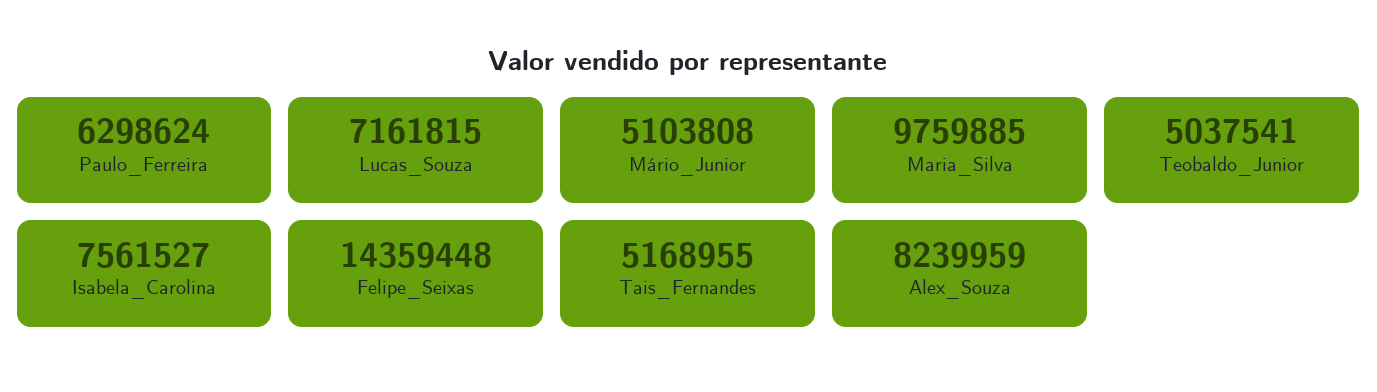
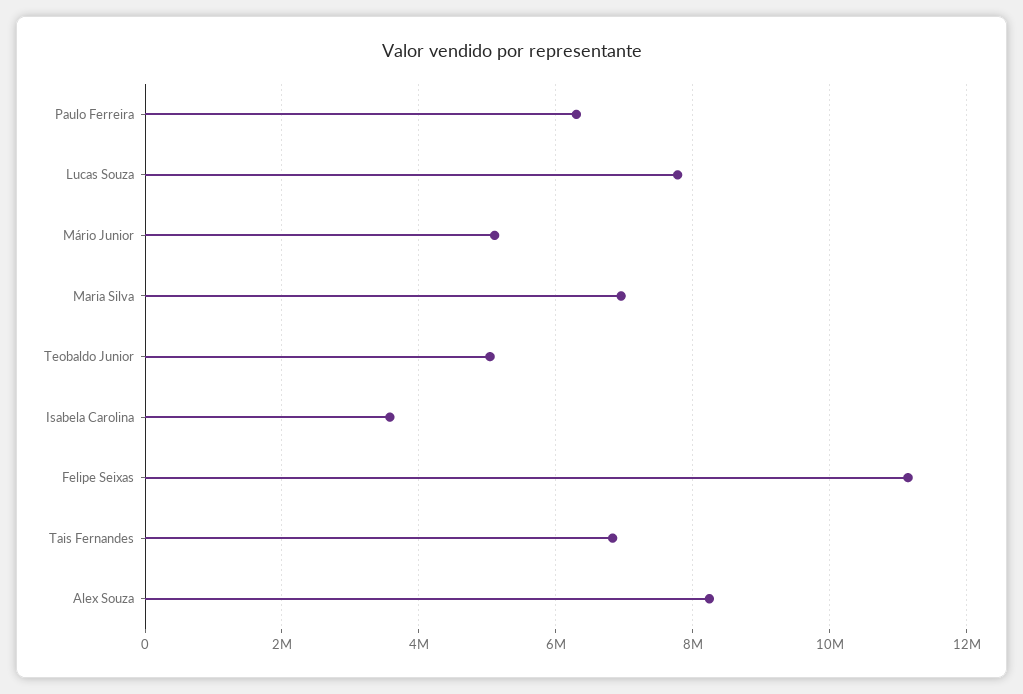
Lucas_Souza: 7161815 -> 7800000
Maria_Silva: 9759885 -> 7000000
Isabela_Carolina: 7561527 -> 3600000
Felipe_Seixas: 14359448 -> 11200000
Tais_Fernandes: 5168955 -> 6800000

